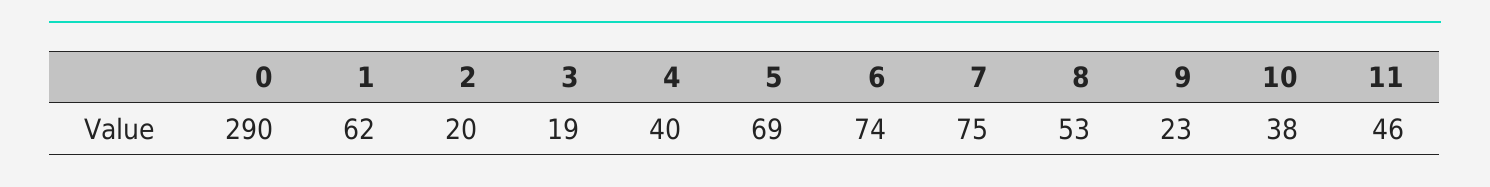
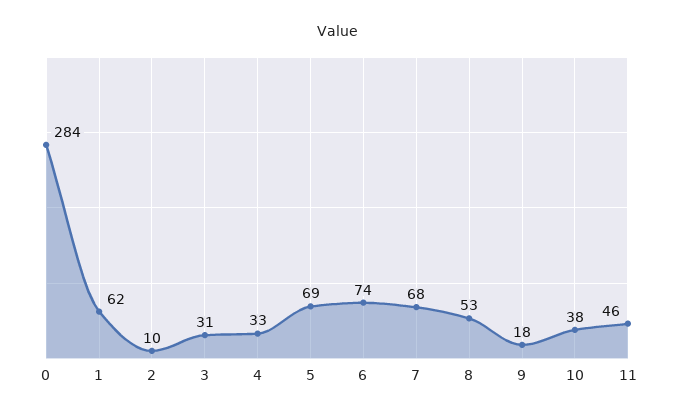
0: 290 -> 284
2: 20 -> 10
3: 19 -> 31
4: 40 -> 33
7: 75 -> 68
9: 23 -> 18

